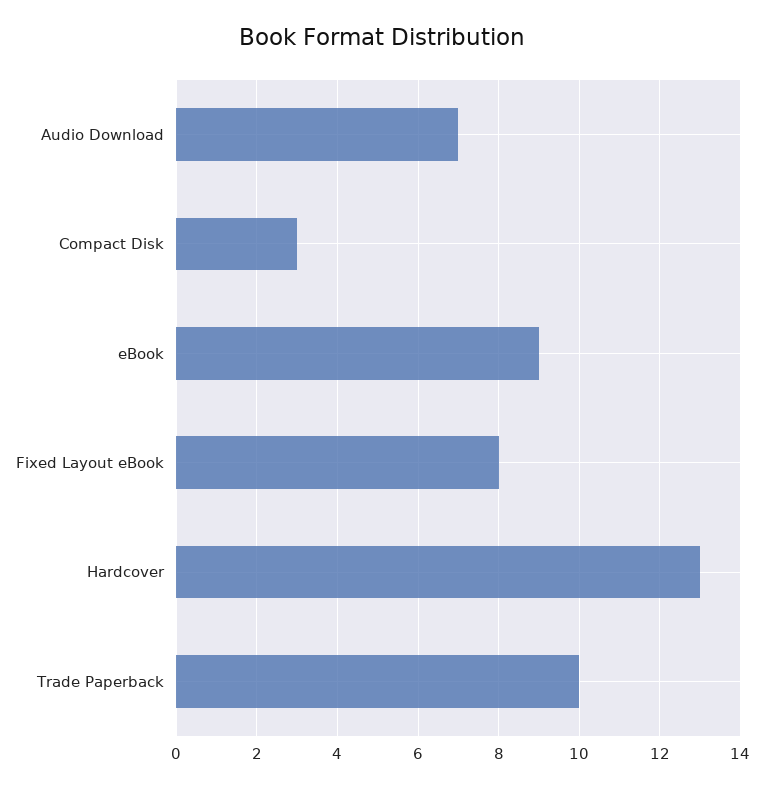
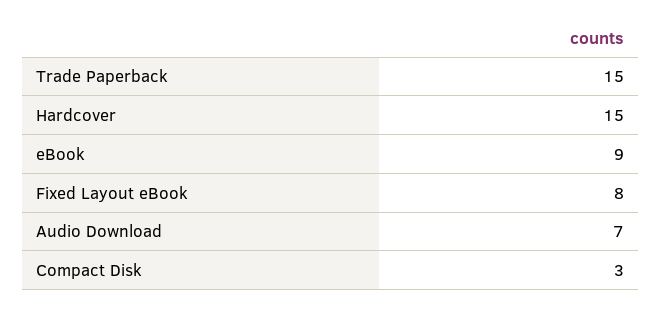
Hardcover: 13 -> 15
Trade Paperback: 10 -> 15

